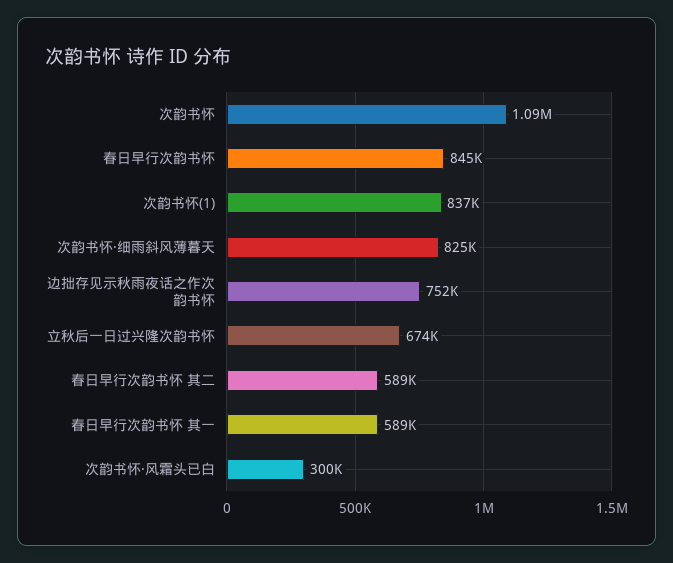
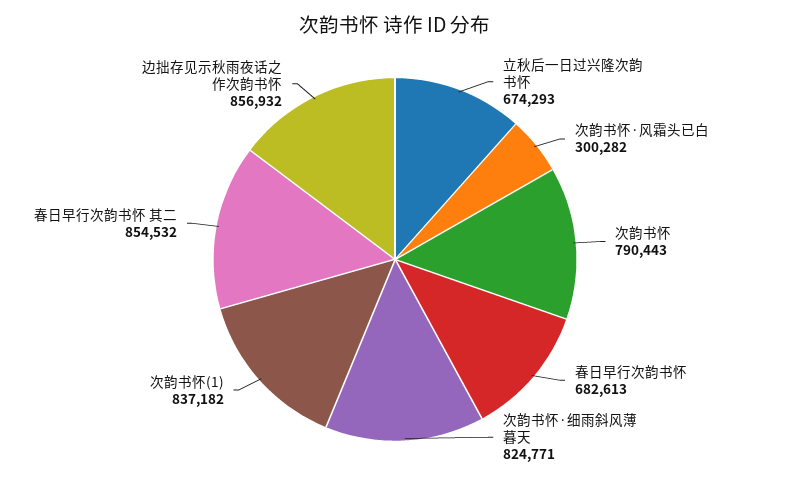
次韵书怀: 1090000 -> 790443
春日早行次韵书怀: 845000 -> 682613
边拙存见示秋雨夜话之作次韵书怀: 752000 -> 856932
春日早行次韵书怀 其二: 589000 -> 854532
春日早行次韵书怀 其一: 589000 -> none

